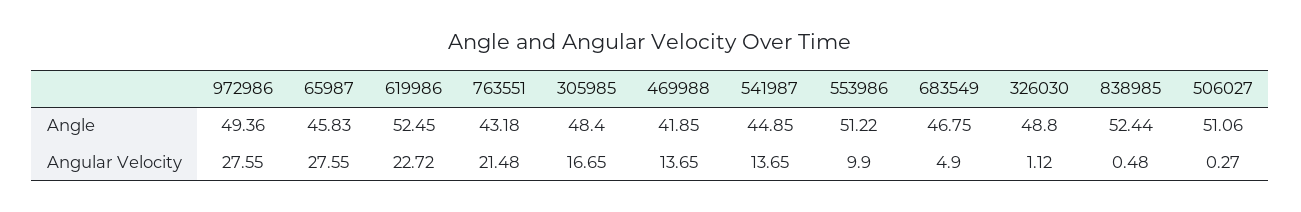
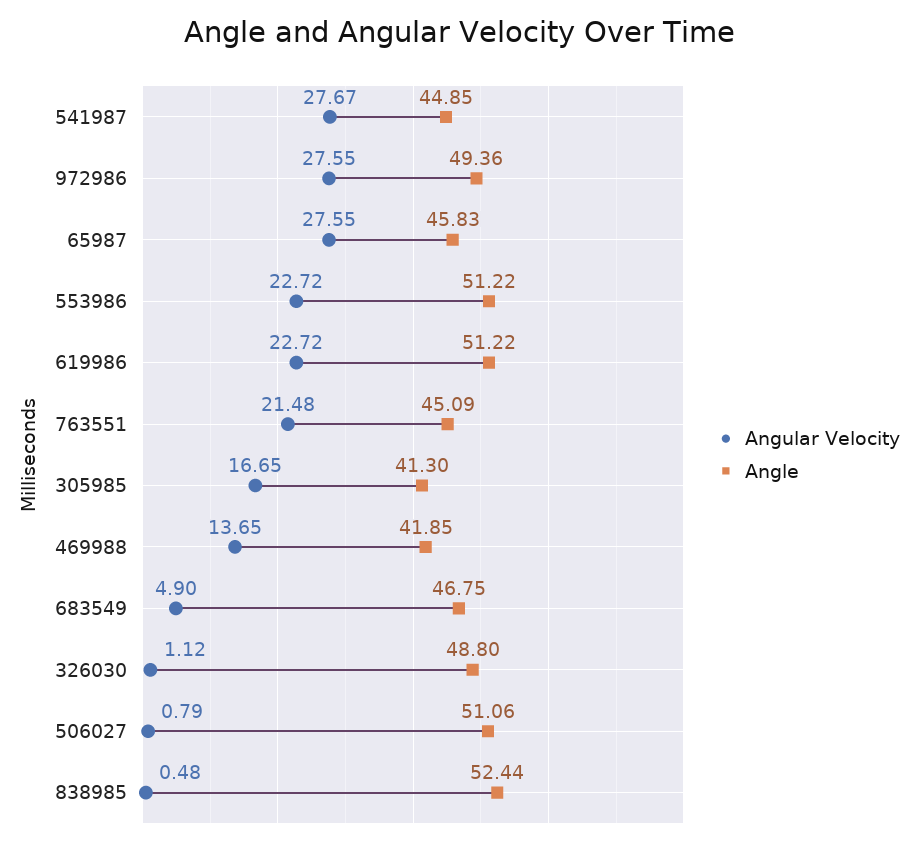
Angle, 619986: 52.45 -> 51.22
Angle, 763551: 43.18 -> 45.09
Angle, 305985: 48.4 -> 41.3
Angular Velocity, 541987: 13.65 -> 27.67
Angular Velocity, 553986: 9.9 -> 22.72
Angular Velocity, 506027: 0.27 -> 0.79

